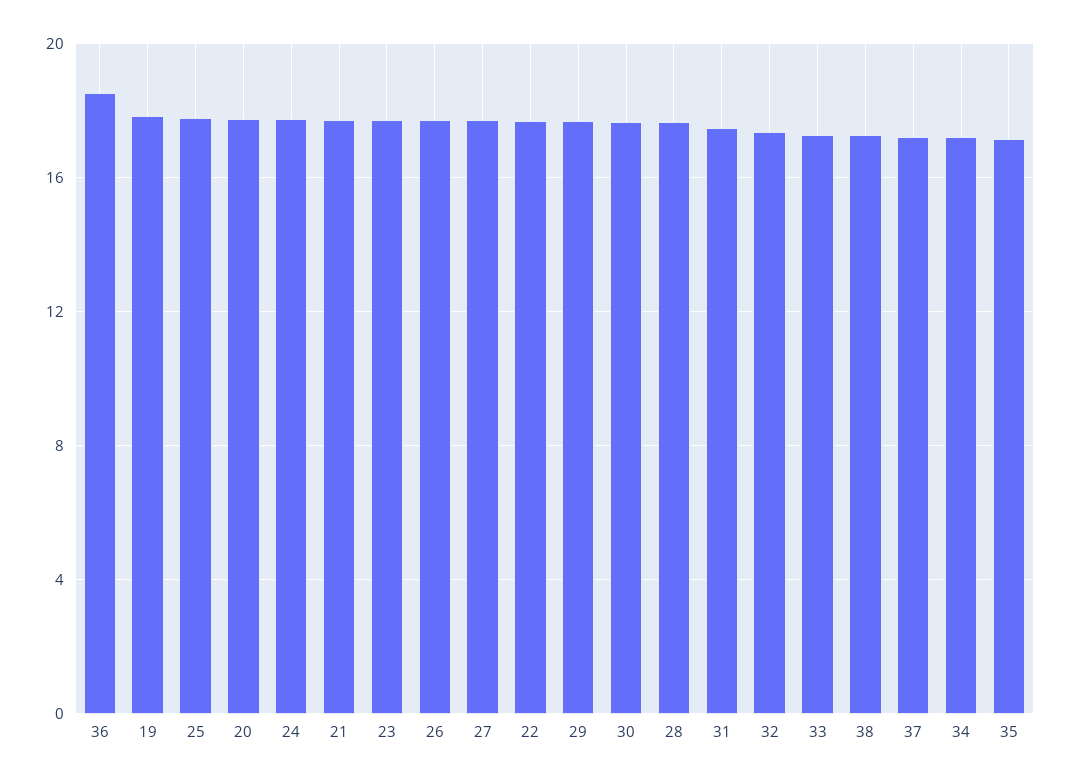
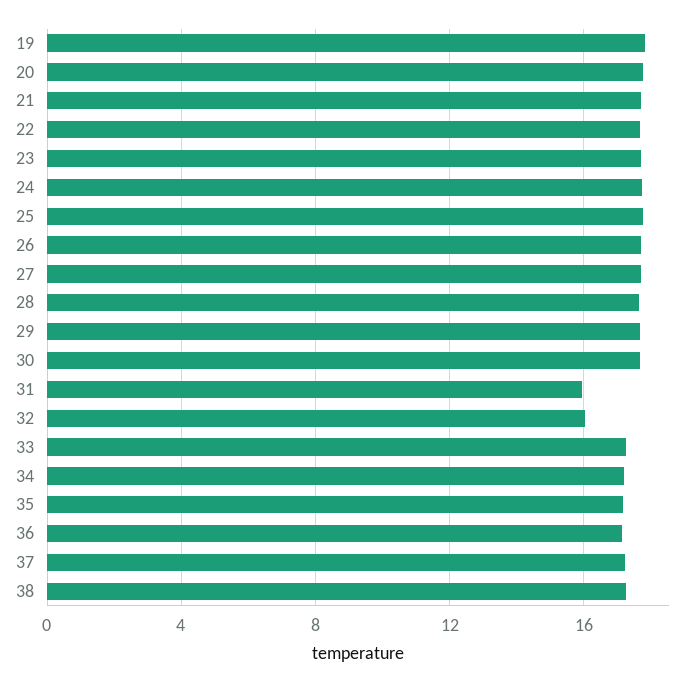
36: 18.5 -> 17
31: 17.5 -> 16
32: 17.5 -> 16

